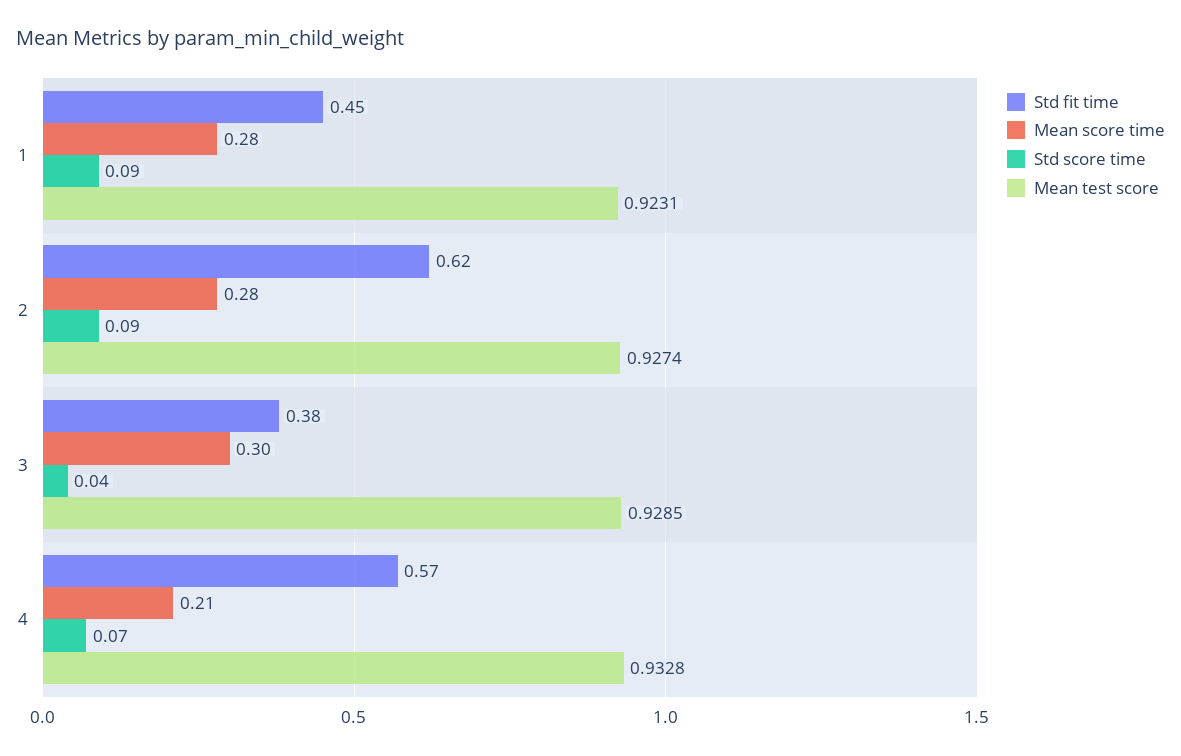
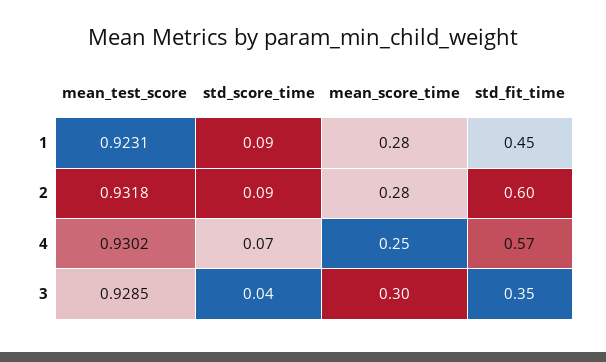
Std fit time, 2: 0.62 -> 0.6
Mean test score, 2: 0.9274 -> 0.9318
Std fit time, 3: 0.38 -> 0.35
Mean score time, 4: 0.21 -> 0.25
Mean test score, 4: 0.9328 -> 0.9302

